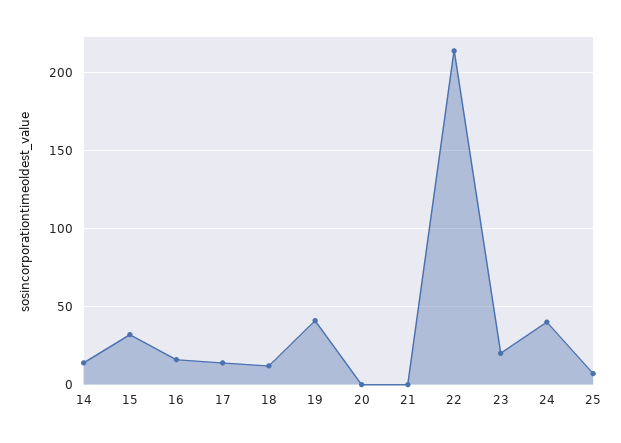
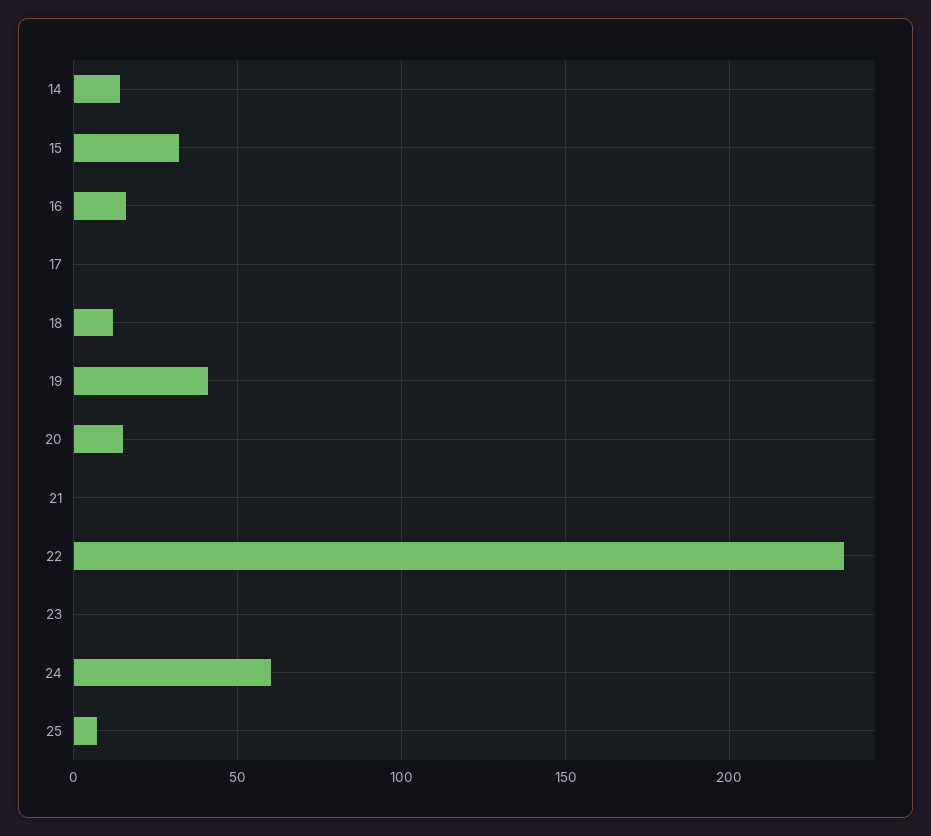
17: 15 -> 0
20: 0 -> 15
22: 215 -> 235
23: 20 -> 0
24: 40 -> 60

